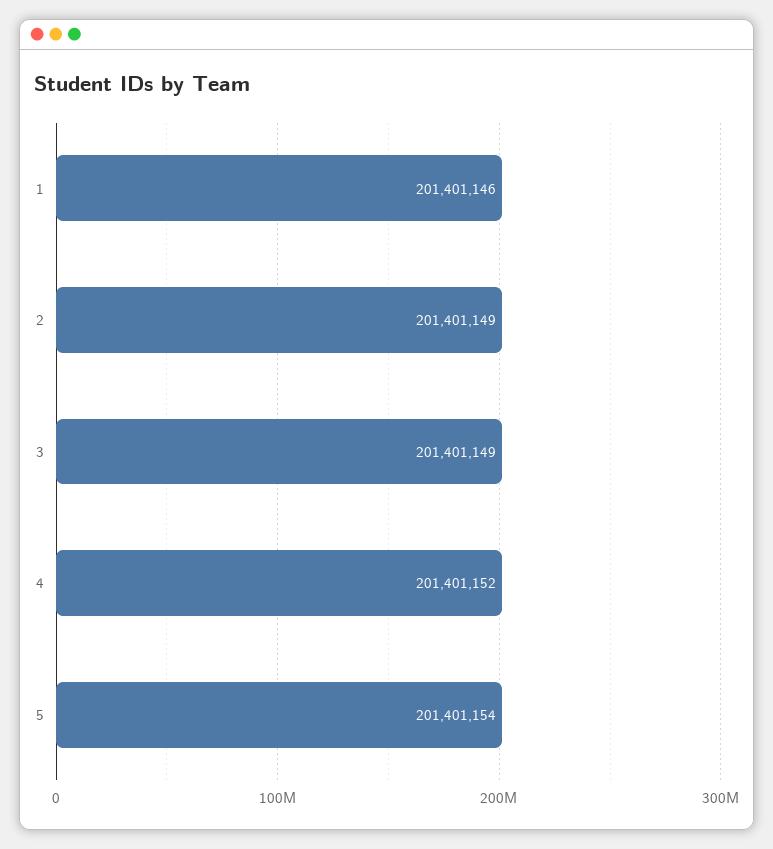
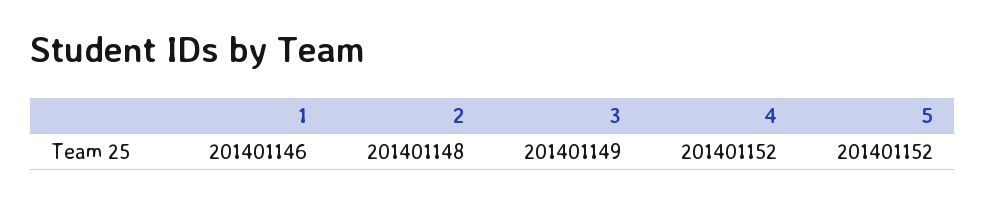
2: 201401149 -> 201401148
5: 201401154 -> 201401152

